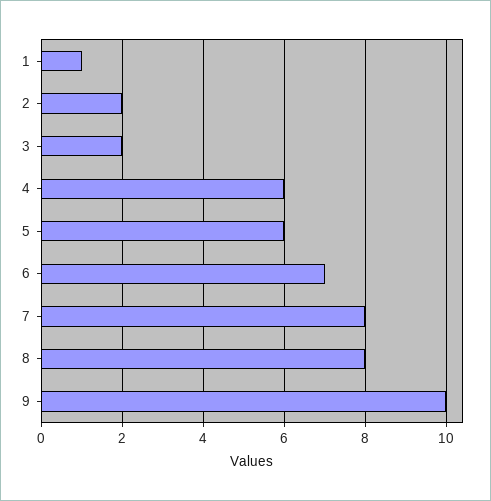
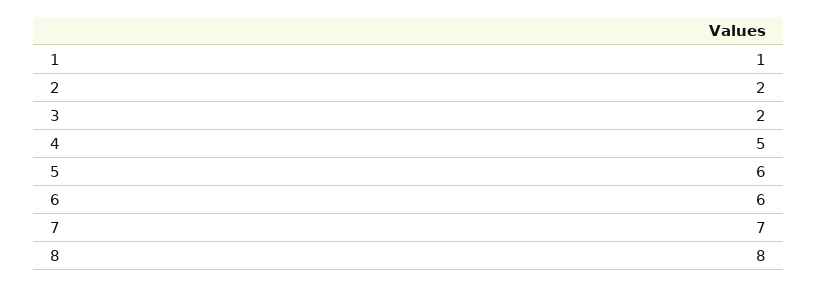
4: 6 -> 5
6: 7 -> 6
7: 8 -> 7
9: 10 -> none

